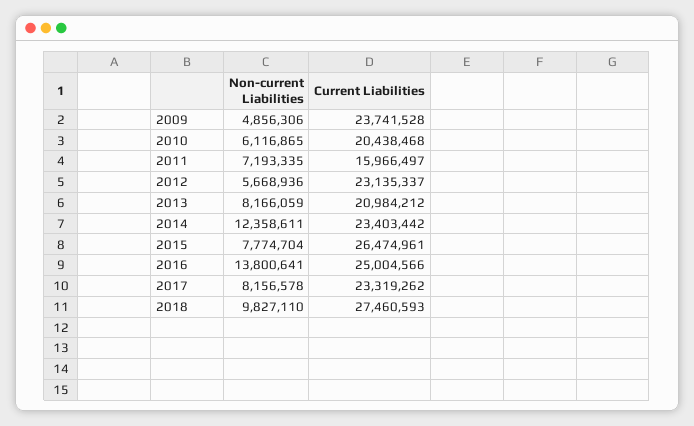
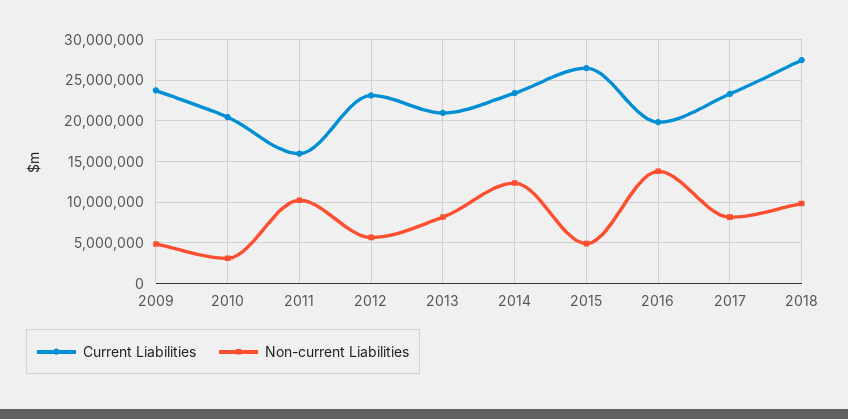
Non-current Liabilities, 2010: 6116865 -> 3000000
Non-current Liabilities, 2011: 7193335 -> 10000000
Non-current Liabilities, 2015: 7774704 -> 5000000
Current Liabilities, 2016: 25004566 -> 20000000

